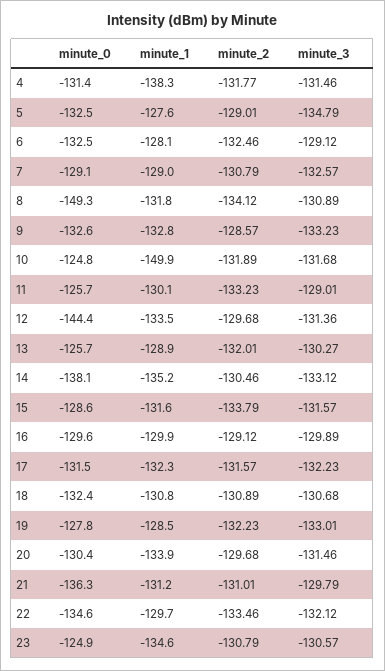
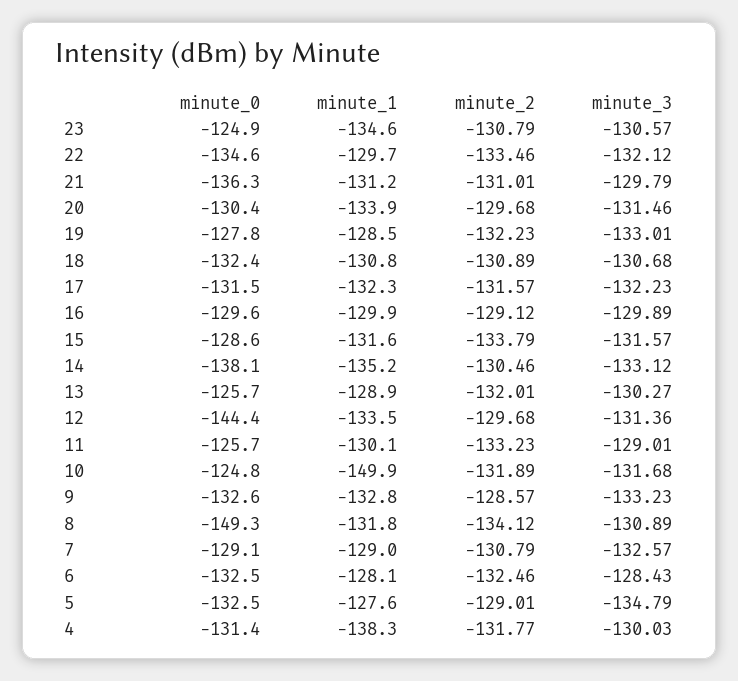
minute_3, 4: -131.46 -> -130.03
minute_3, 6: -129.12 -> -128.43

